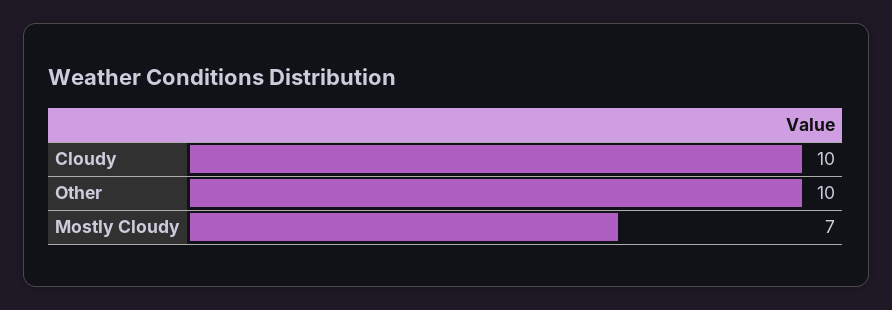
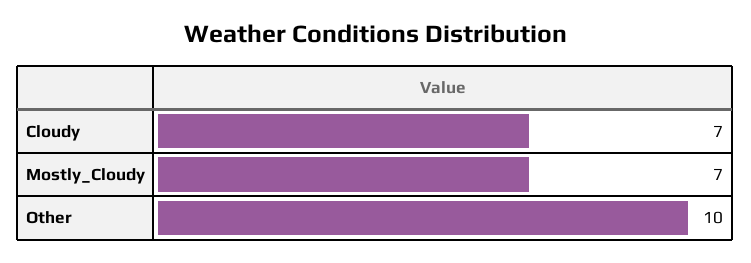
Cloudy: 10 -> 7

